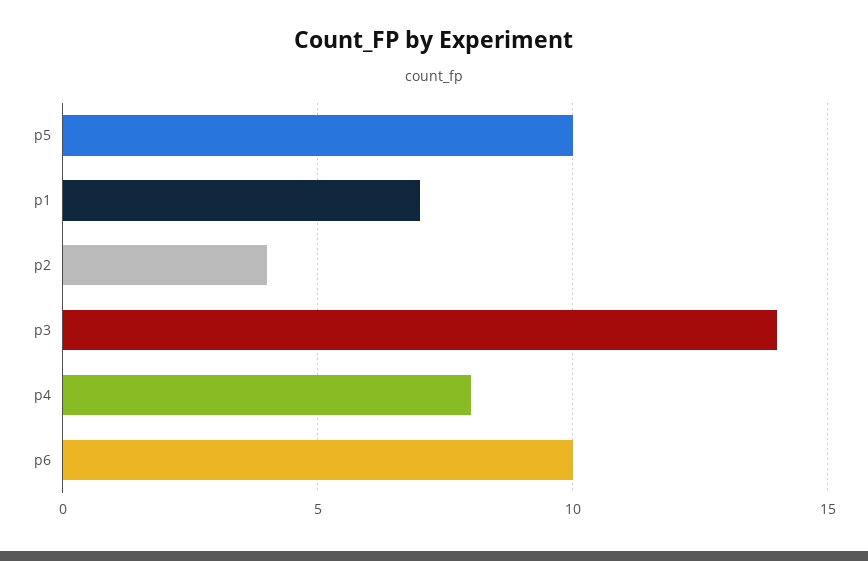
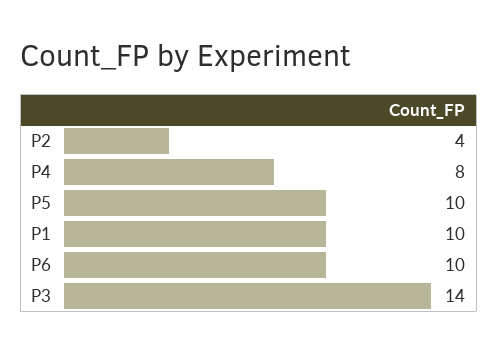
p1: 7 -> 10

